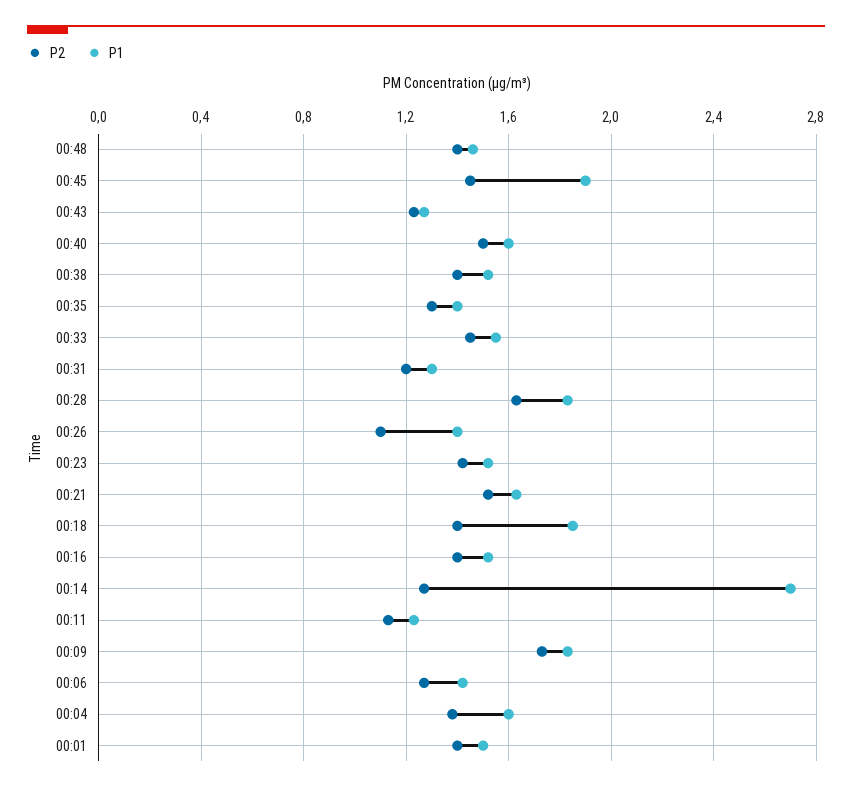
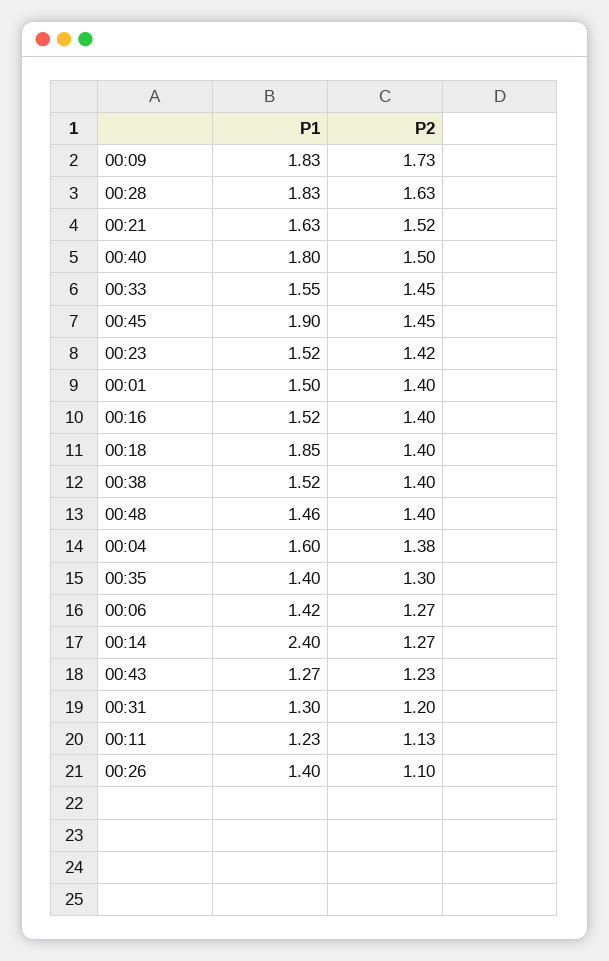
P1, 00:40: 1.6 -> 1.8
P1, 00:14: 2.7 -> 2.4

